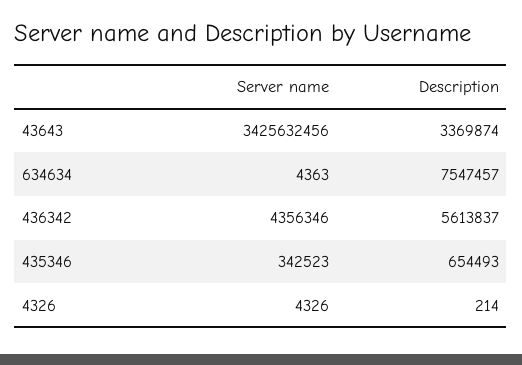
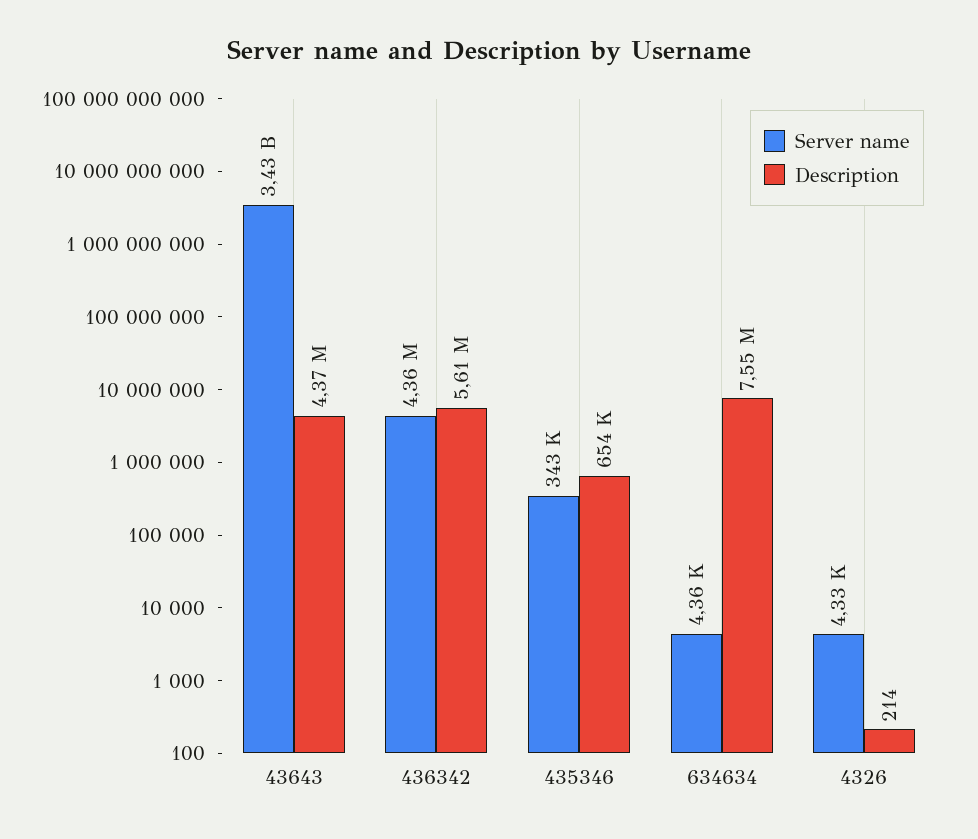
Description, 43643: 3369874 -> 4370000

